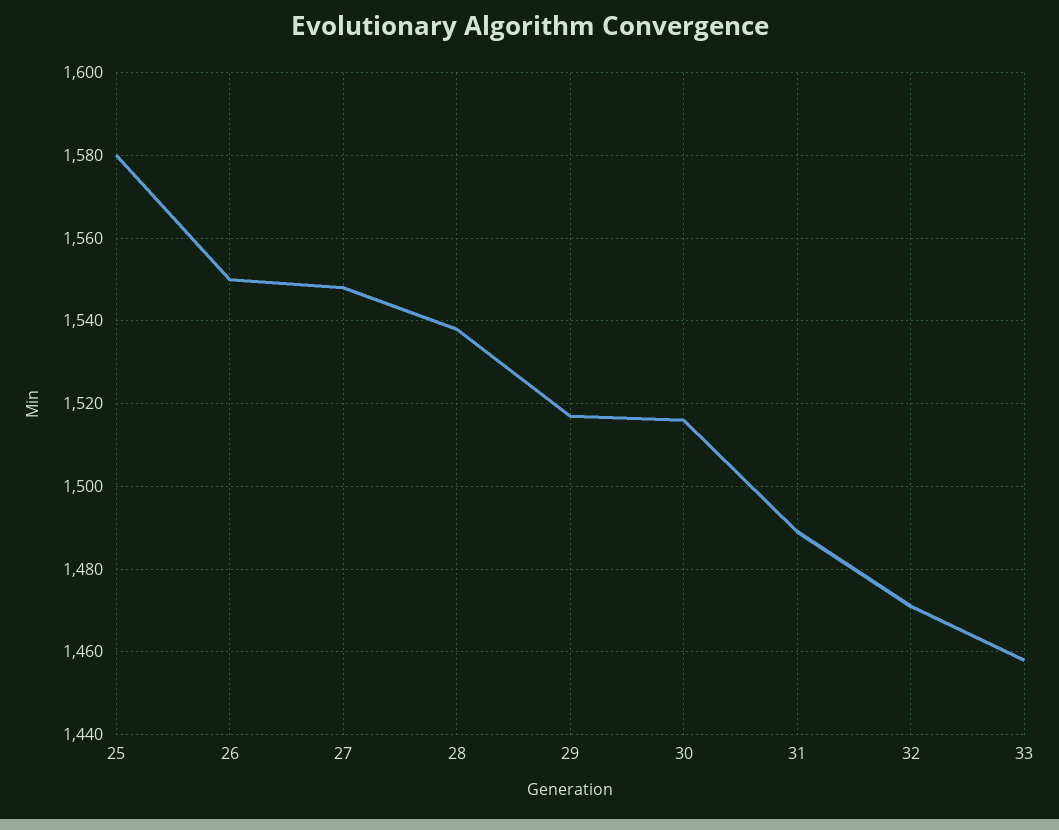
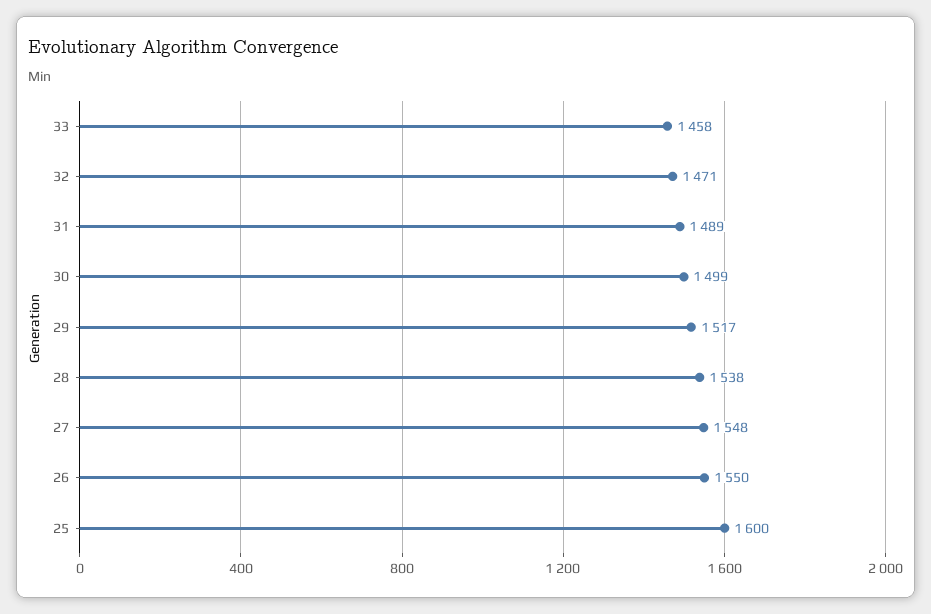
25: 1580 -> 1600
30: 1515 -> 1499

